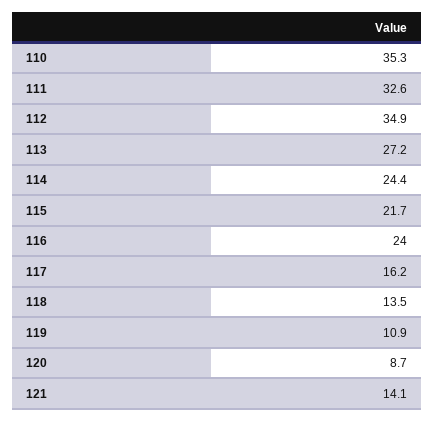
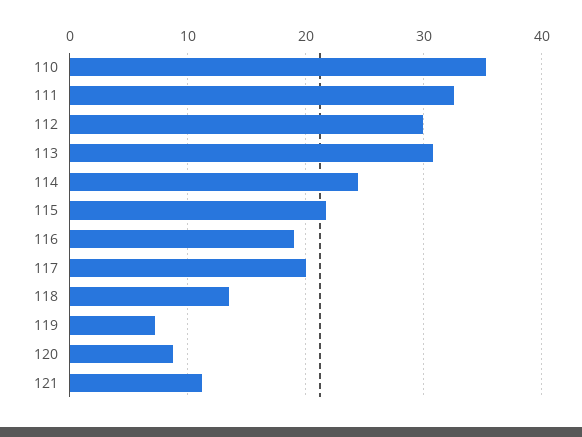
112: 34.9 -> 30
113: 27.2 -> 31
116: 24 -> 19
117: 16.2 -> 20
119: 10.9 -> 7
121: 14.1 -> 11

